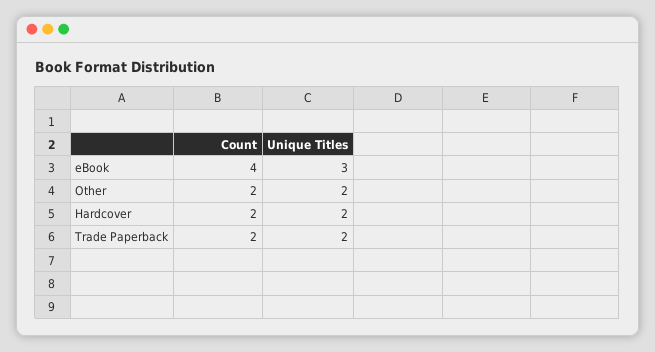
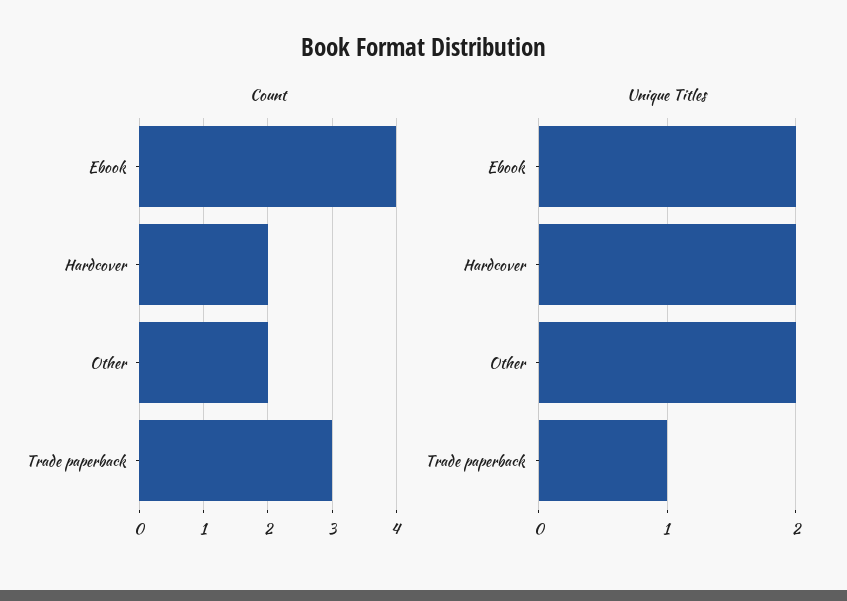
Unique Titles, eBook: 3 -> 2
Count, Trade Paperback: 2 -> 3
Unique Titles, Trade Paperback: 2 -> 1

